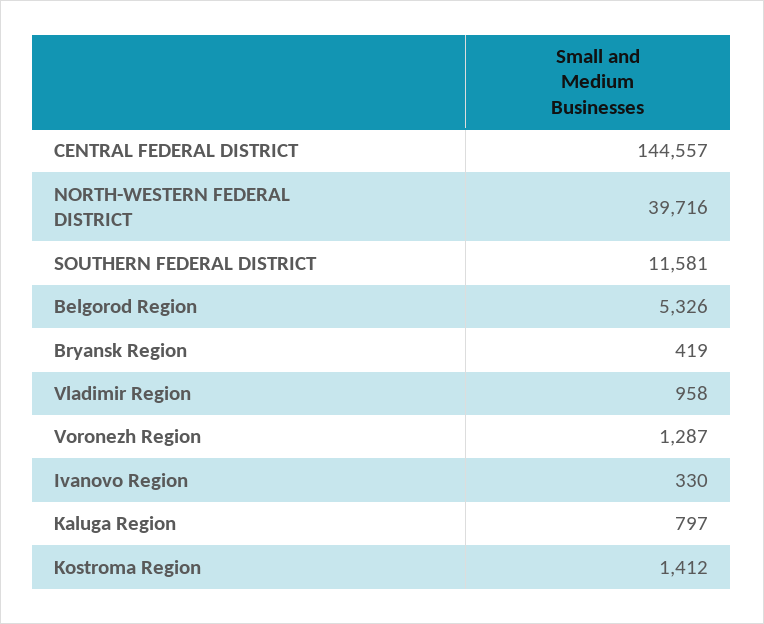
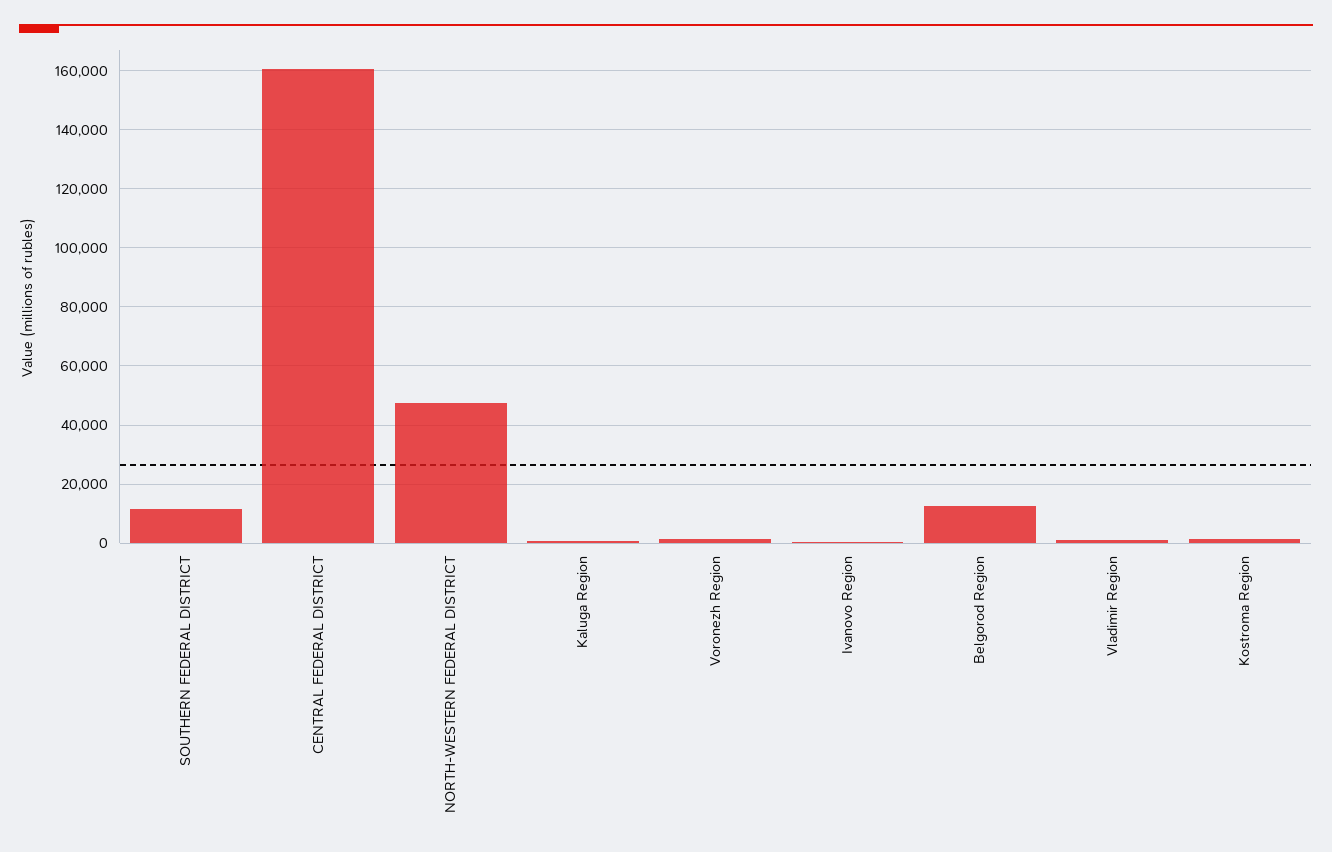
CENTRAL FEDERAL DISTRICT: 144557 -> 160000
NORTH-WESTERN FEDERAL DISTRICT: 39716 -> 47500
Belgorod Region: 5326 -> 12500
Bryansk Region: 419 -> none

